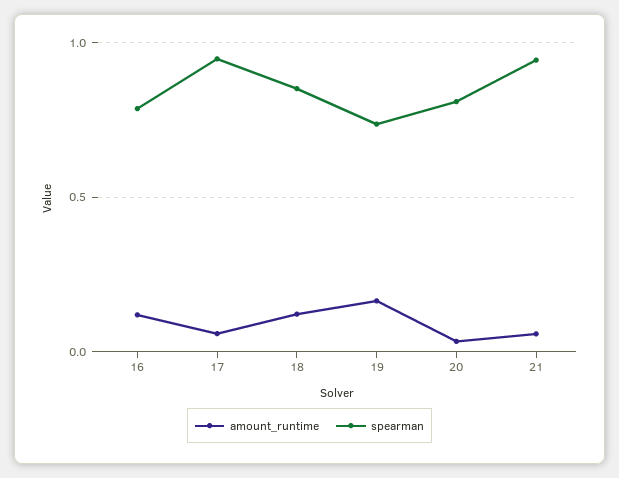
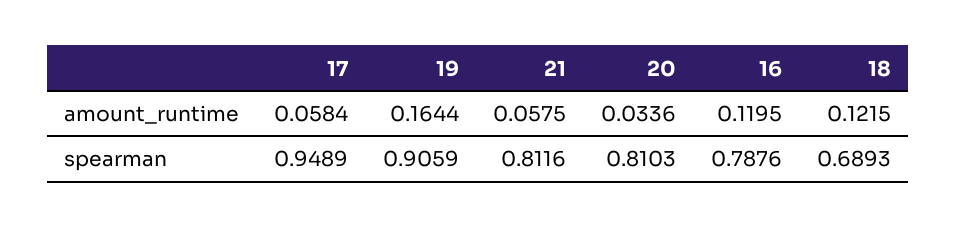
spearman, 18: 0.85 -> 0.6893
spearman, 19: 0.75 -> 0.9059
spearman, 21: 0.95 -> 0.8116

